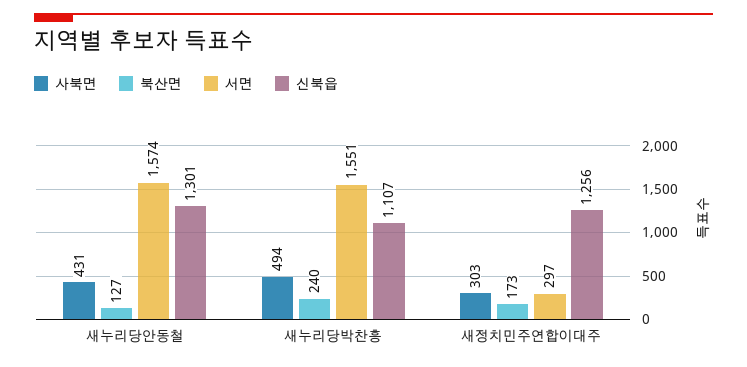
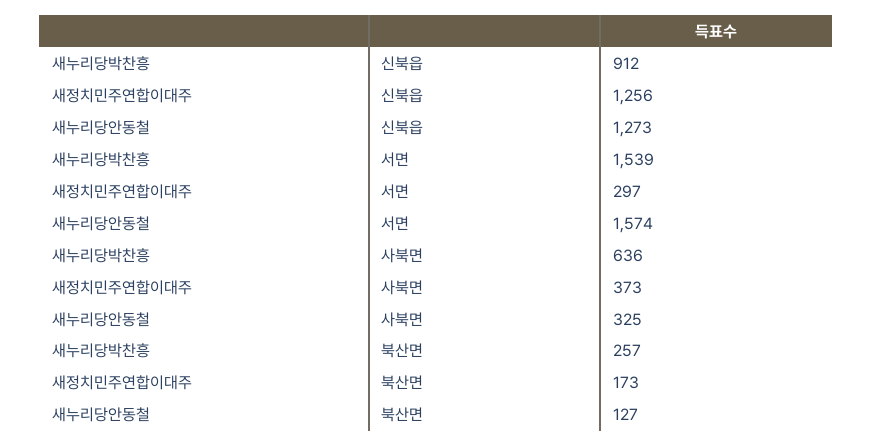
사북면, 새누리당안동철: 431 -> 325
신북읍, 새누리당안동철: 1301 -> 1273
사북면, 새누리당박찬흥: 494 -> 636
북산면, 새누리당박찬흥: 240 -> 257
서면, 새누리당박찬흥: 1551 -> 1539
신북읍, 새누리당박찬흥: 1107 -> 912
사북면, 새정치민주연합이대주: 303 -> 373

